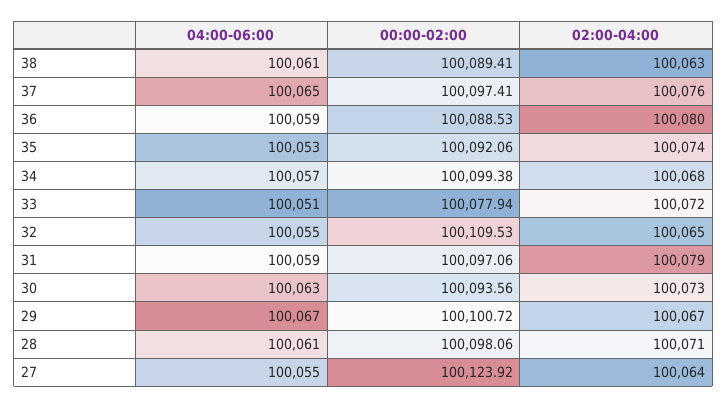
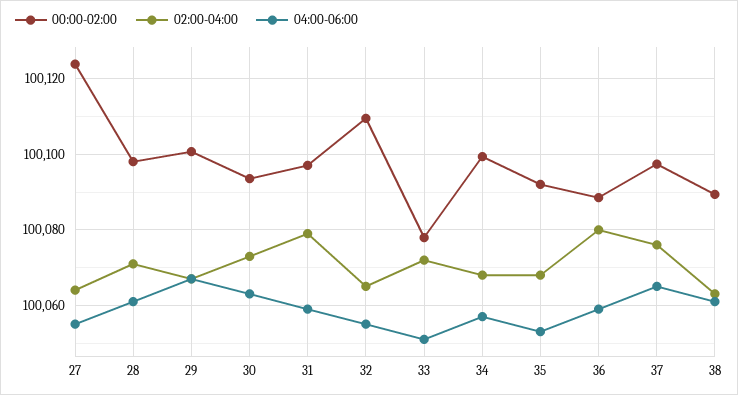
02:00-04:00, 35: 100074 -> 100068

